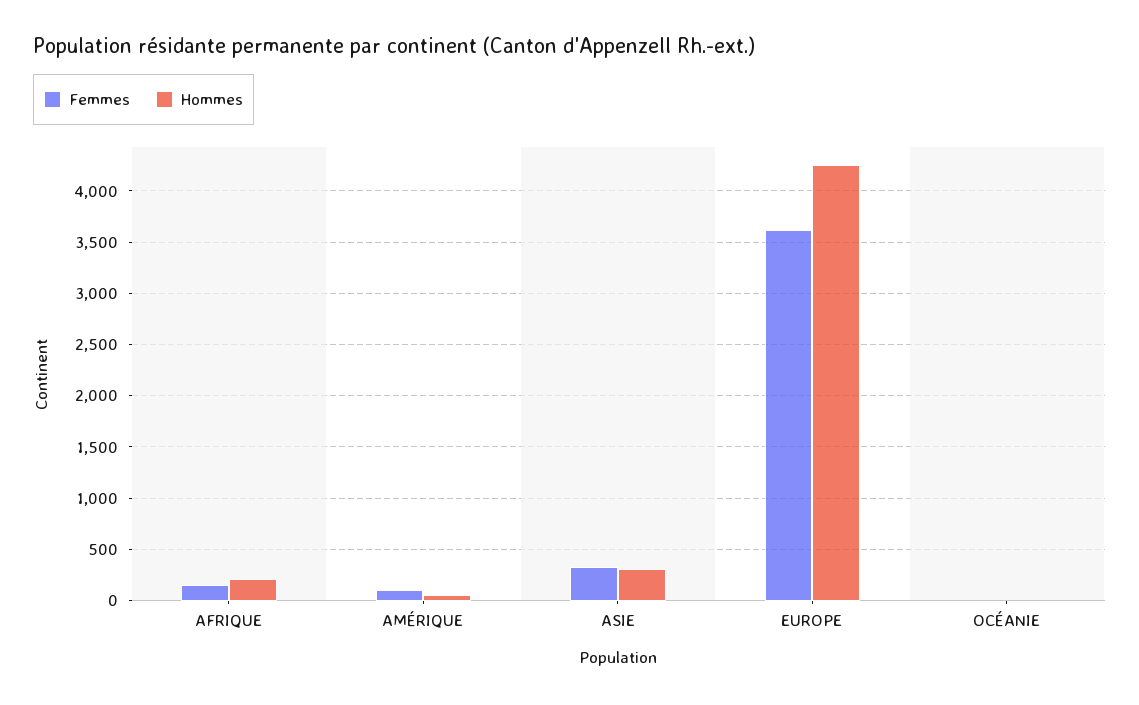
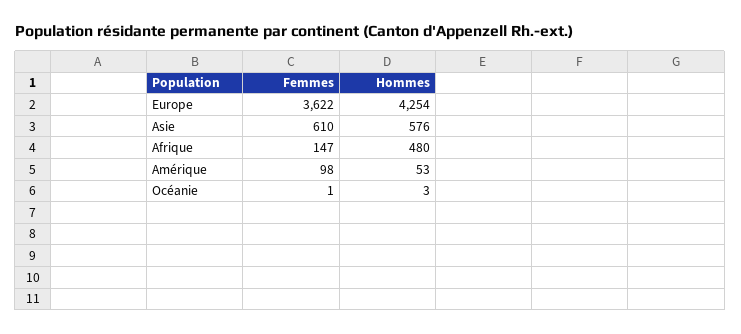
Hommes, AFRIQUE: 200 -> 480
Femmes, ASIE: 300 -> 610
Hommes, ASIE: 300 -> 576

